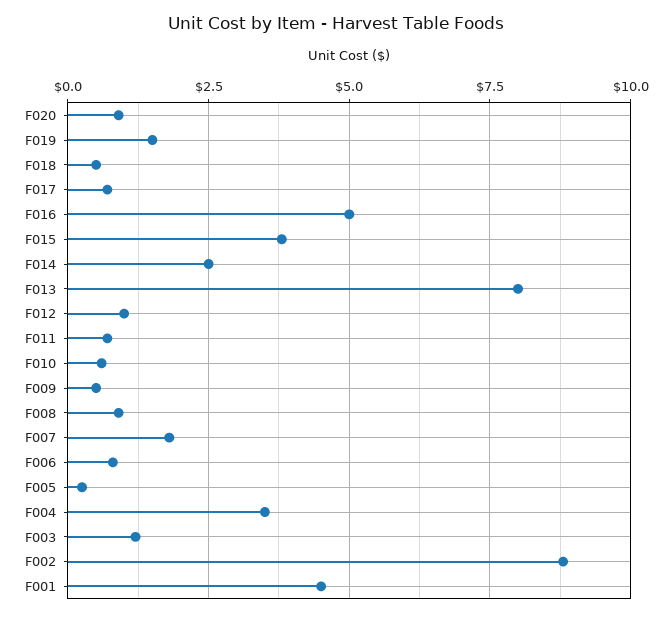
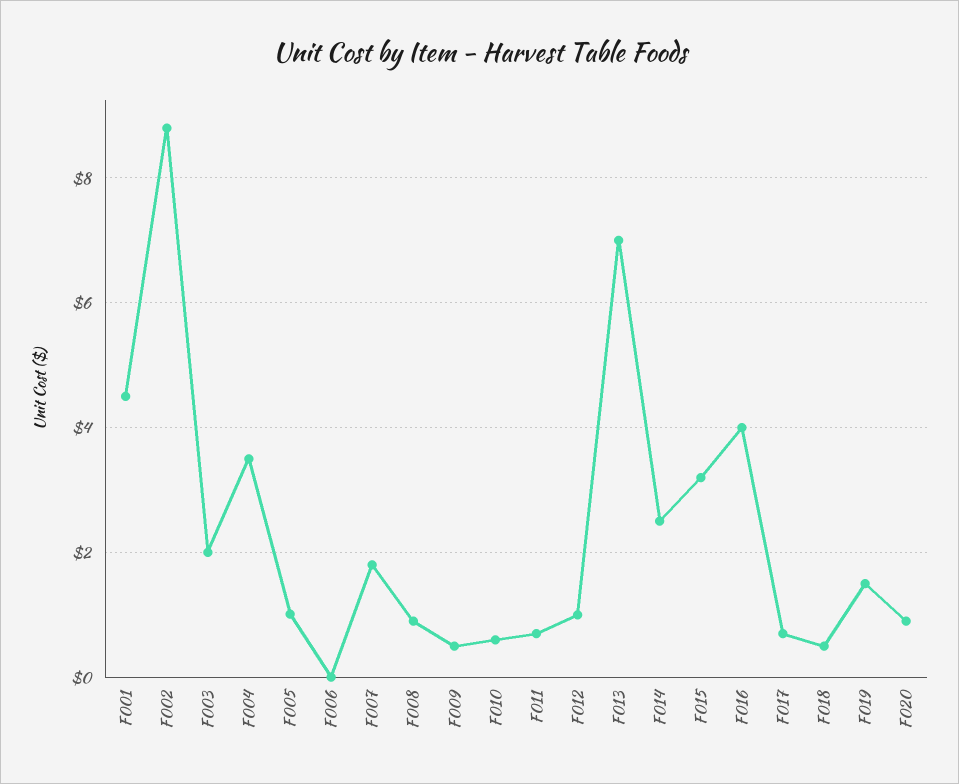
F016: 5 -> 4
F015: 3.75 -> 3.2
F013: 8 -> 7
F006: 0.75 -> 0
F005: 0.25 -> 1
F003: 1.25 -> 2

